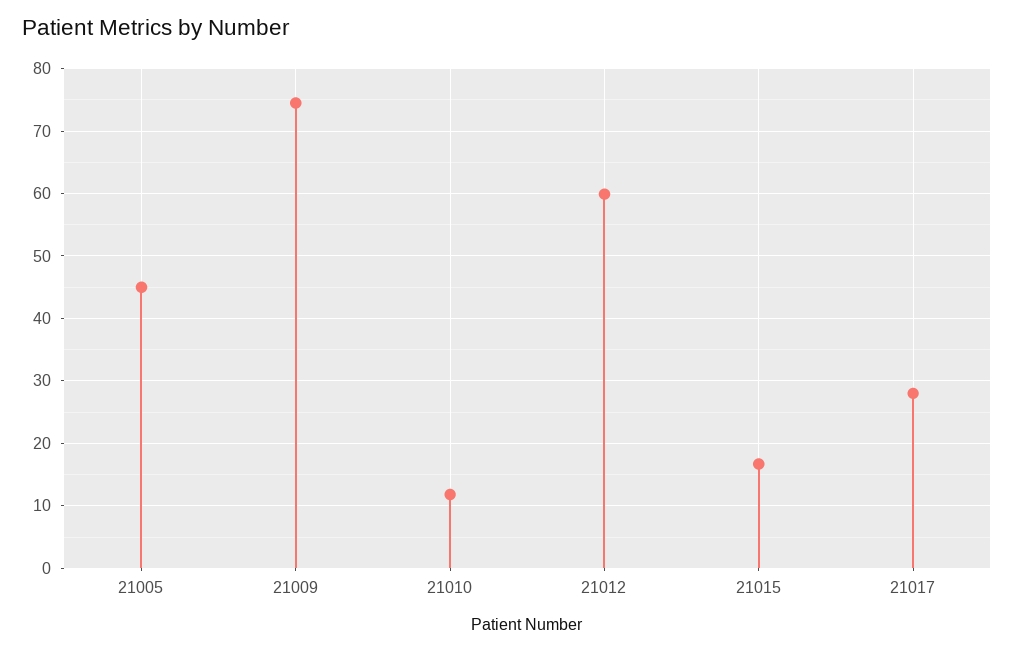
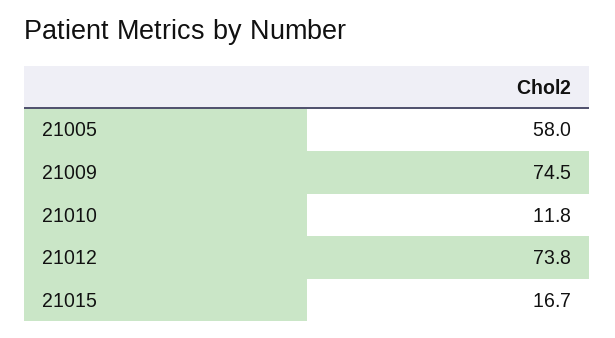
21005: 45 -> 58
21012: 60 -> 73.8
21017: 28 -> none

